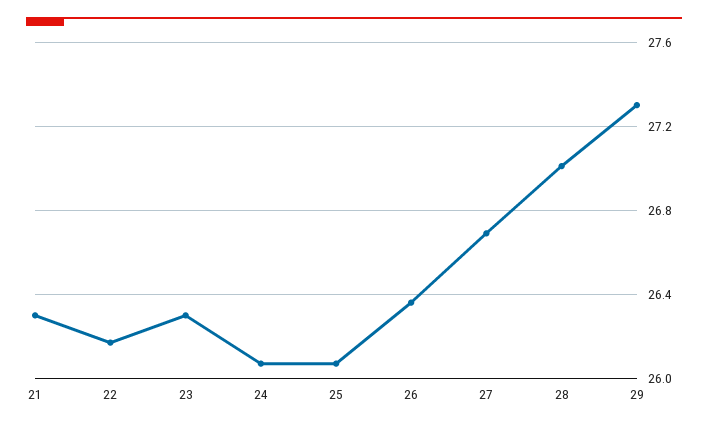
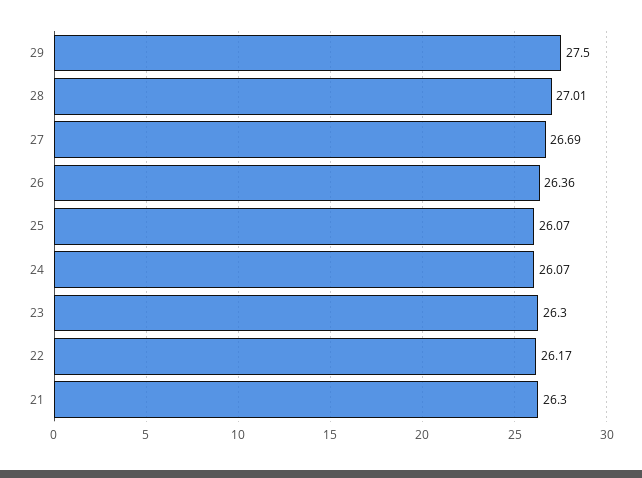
29: 27.3 -> 27.5

